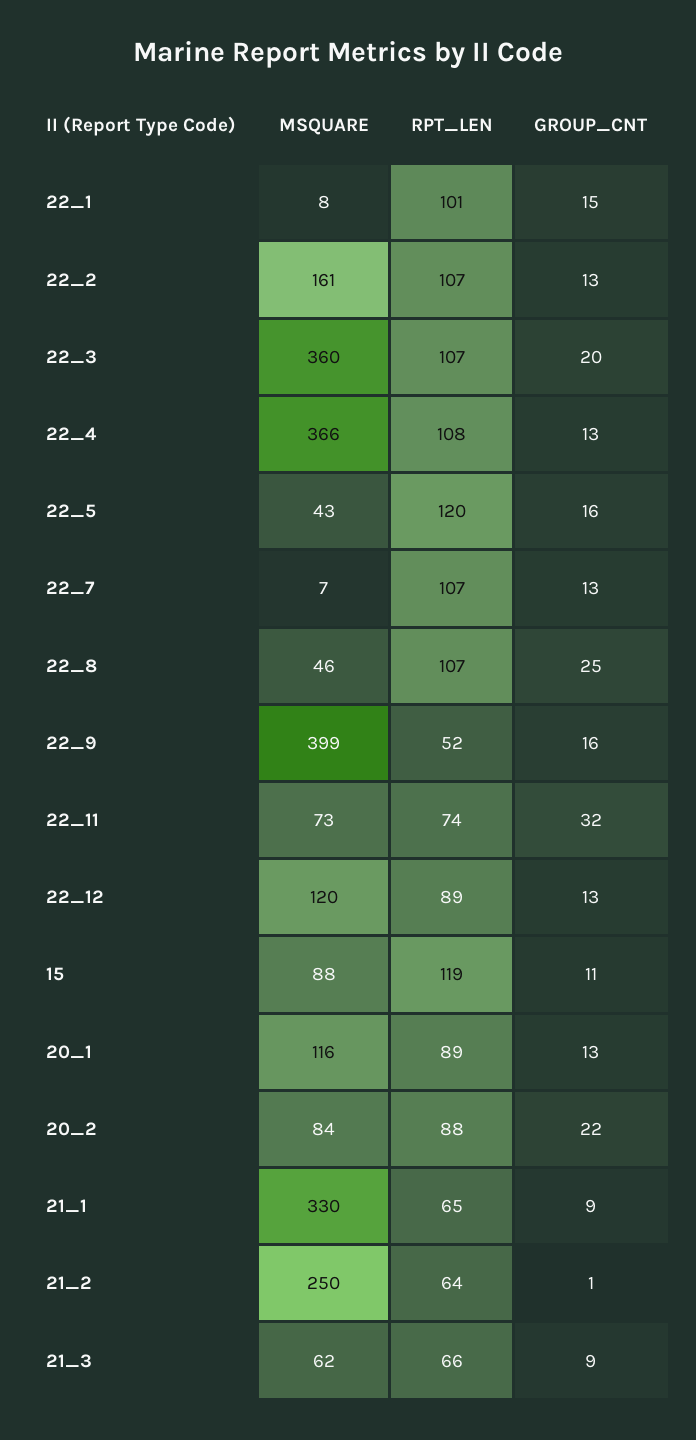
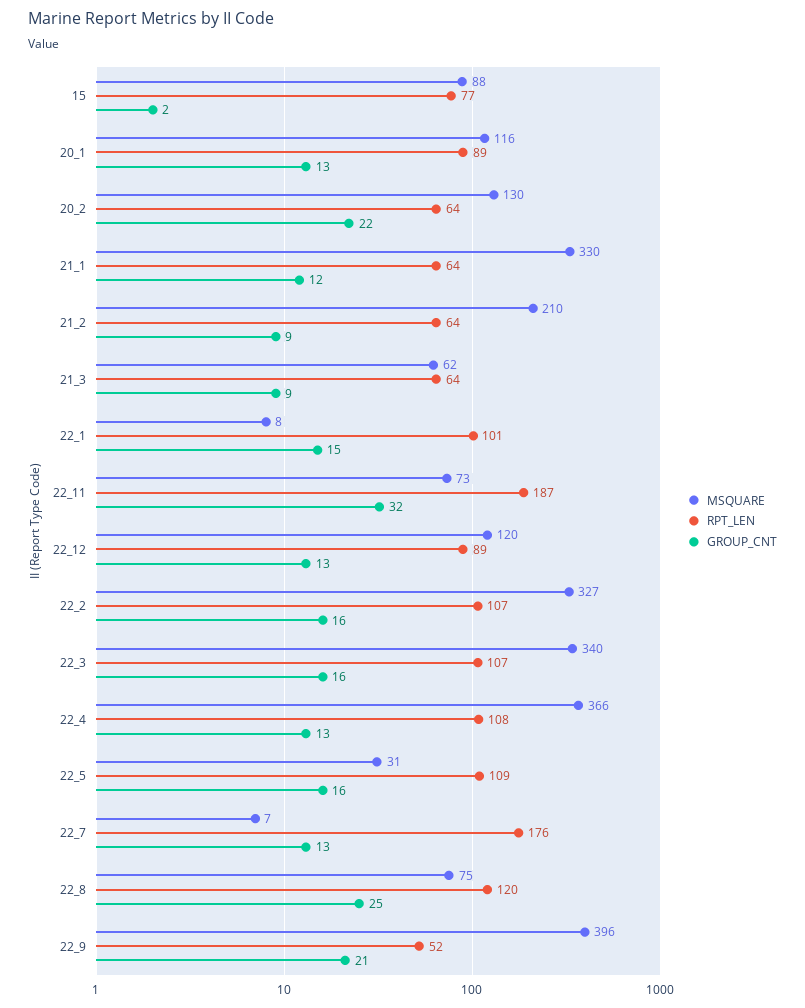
MSQUARE, 22_2: 161 -> 327
GROUP_CNT, 22_2: 13 -> 16
MSQUARE, 22_3: 360 -> 340
GROUP_CNT, 22_3: 20 -> 16
MSQUARE, 22_5: 43 -> 31
RPT_LEN, 22_5: 120 -> 109
RPT_LEN, 22_7: 107 -> 176
MSQUARE, 22_8: 46 -> 75
RPT_LEN, 22_8: 107 -> 120
MSQUARE, 22_9: 399 -> 396
GROUP_CNT, 22_9: 16 -> 21
RPT_LEN, 22_11: 74 -> 187
RPT_LEN, 15: 119 -> 77
GROUP_CNT, 15: 11 -> 2
MSQUARE, 20_2: 84 -> 130
RPT_LEN, 20_2: 88 -> 64
RPT_LEN, 21_1: 65 -> 64
GROUP_CNT, 21_1: 9 -> 12
MSQUARE, 21_2: 250 -> 210
GROUP_CNT, 21_2: 1 -> 9
RPT_LEN, 21_3: 66 -> 64

